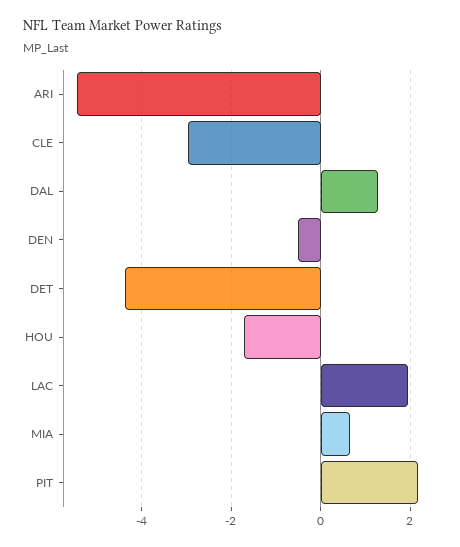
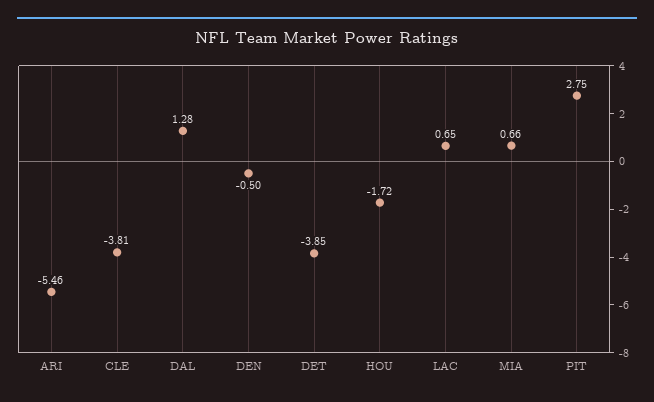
CLE: -3 -> -3.81
DET: -4.4 -> -3.85
LAC: 2 -> 0.65
PIT: 2.2 -> 2.75

